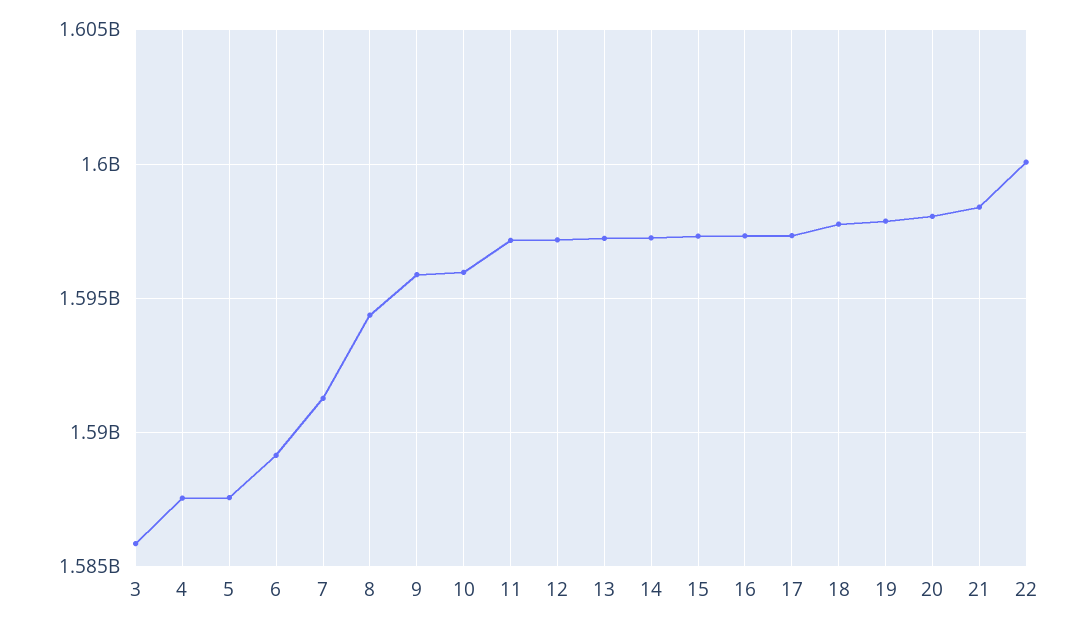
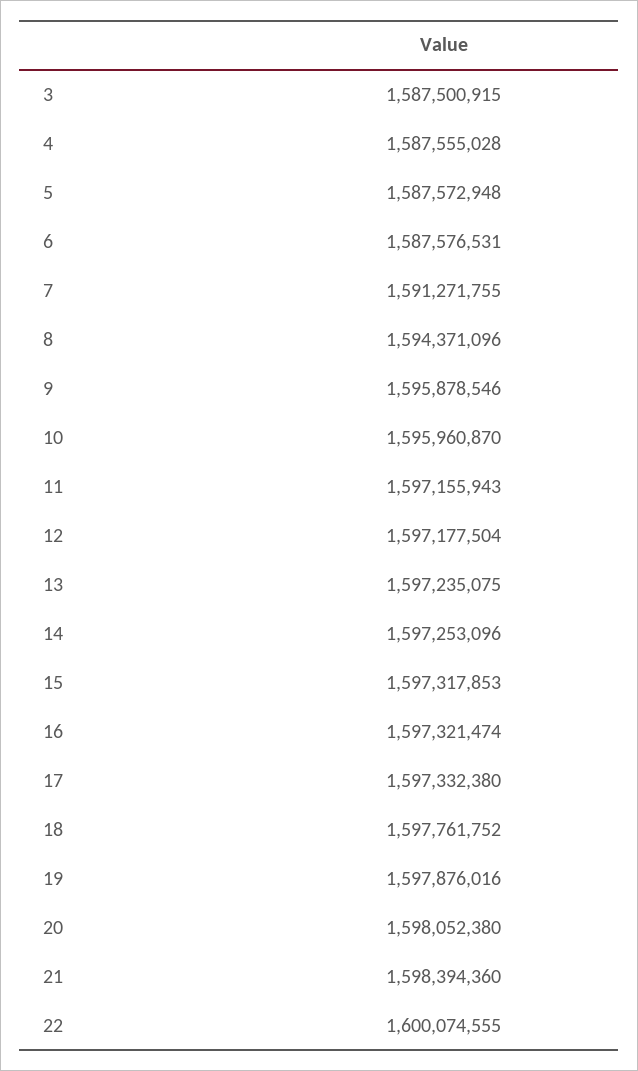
3: 1586000000 -> 1587500915
6: 1589000000 -> 1587576531

